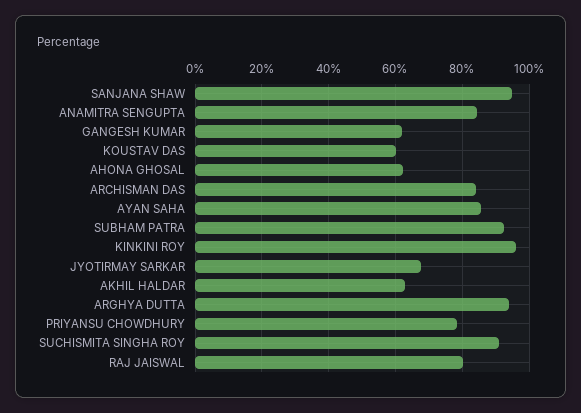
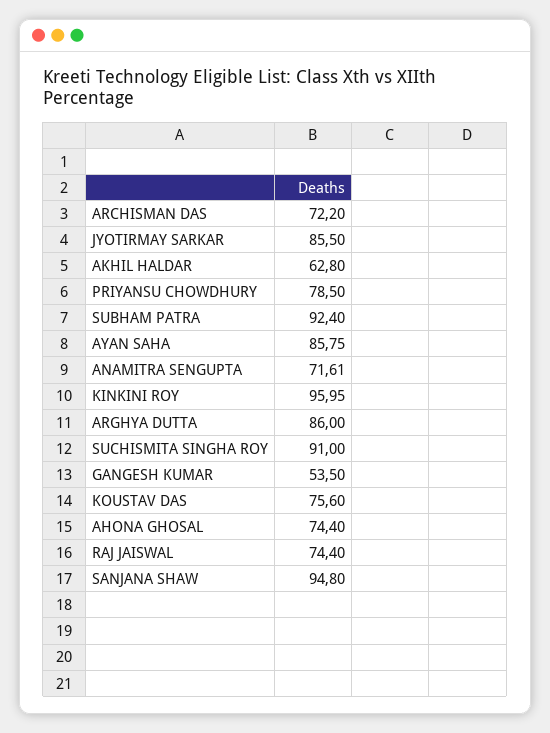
ANAMITRA SENGUPTA: 84 -> 71.61
GANGESH KUMAR: 62 -> 53.5
KOUSTAV DAS: 60 -> 75.6
AHONA GHOSAL: 62 -> 74.4
ARCHISMAN DAS: 84 -> 72.2
JYOTIRMAY SARKAR: 68 -> 85.5
ARGHYA DUTTA: 94 -> 86
RAJ JAISWAL: 80 -> 74.4

